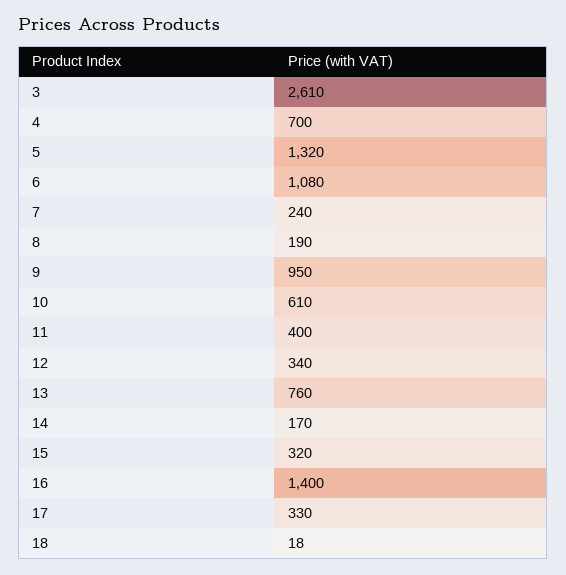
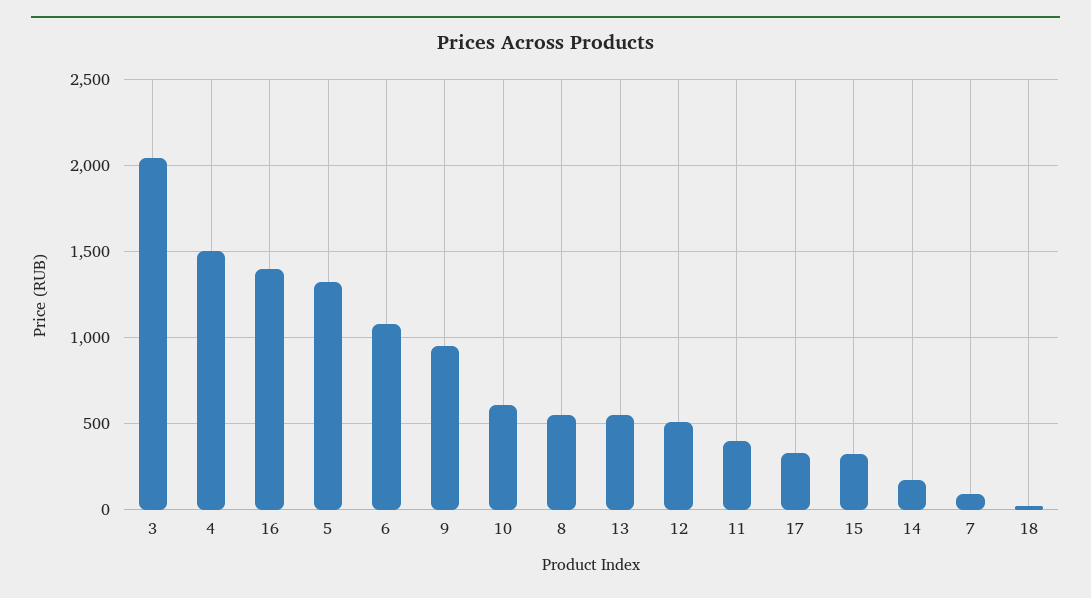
3: 2610 -> 2050
4: 700 -> 1500
7: 240 -> 100
8: 190 -> 550
12: 340 -> 500
13: 760 -> 550

